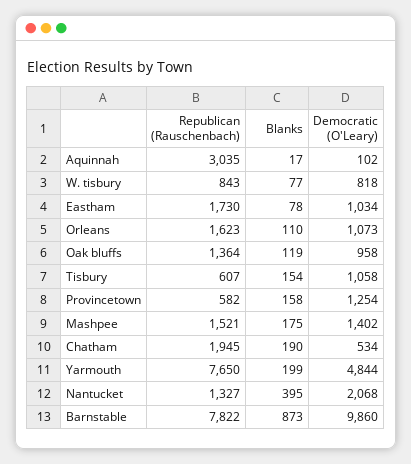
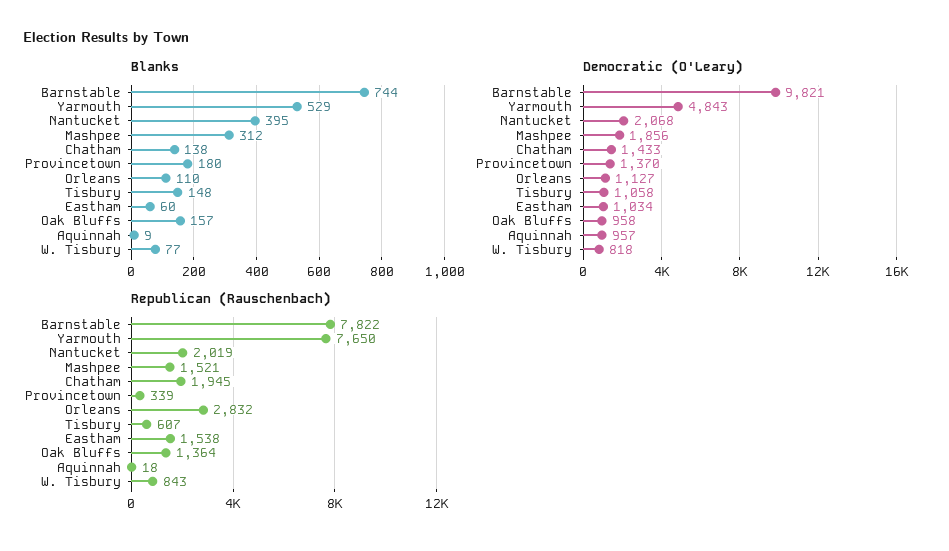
Republican (Rauschenbach), Aquinnah: 3035 -> 18
Blanks, Aquinnah: 17 -> 9
Democratic (O'Leary), Aquinnah: 102 -> 957
Republican (Rauschenbach), Eastham: 1730 -> 1538
Blanks, Eastham: 78 -> 60
Republican (Rauschenbach), Orleans: 1623 -> 2832
Democratic (O'Leary), Orleans: 1073 -> 1127
Blanks, Oak bluffs: 119 -> 157
Blanks, Tisbury: 154 -> 148
Republican (Rauschenbach), Provincetown: 582 -> 339
Blanks, Provincetown: 158 -> 180
Democratic (O'Leary), Provincetown: 1254 -> 1370
Blanks, Mashpee: 175 -> 312
Democratic (O'Leary), Mashpee: 1402 -> 1856
Blanks, Chatham: 190 -> 138
Democratic (O'Leary), Chatham: 534 -> 1433
Blanks, Yarmouth: 199 -> 529
Democratic (O'Leary), Yarmouth: 4844 -> 4843
Republican (Rauschenbach), Nantucket: 1327 -> 2019
Blanks, Barnstable: 873 -> 744
Democratic (O'Leary), Barnstable: 9860 -> 9821

